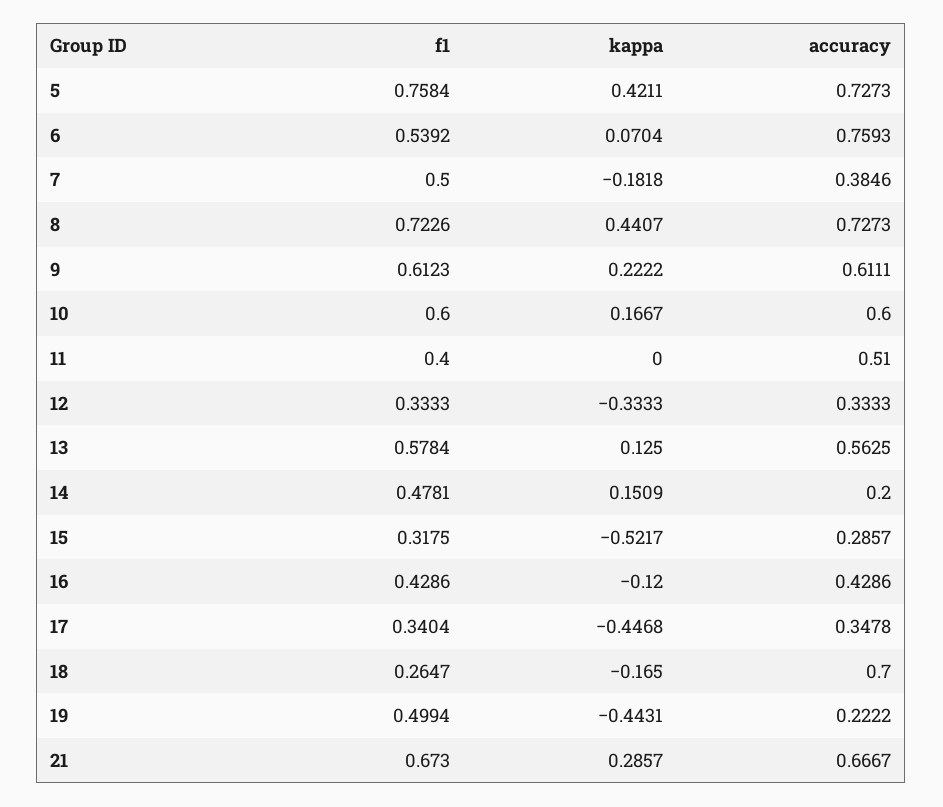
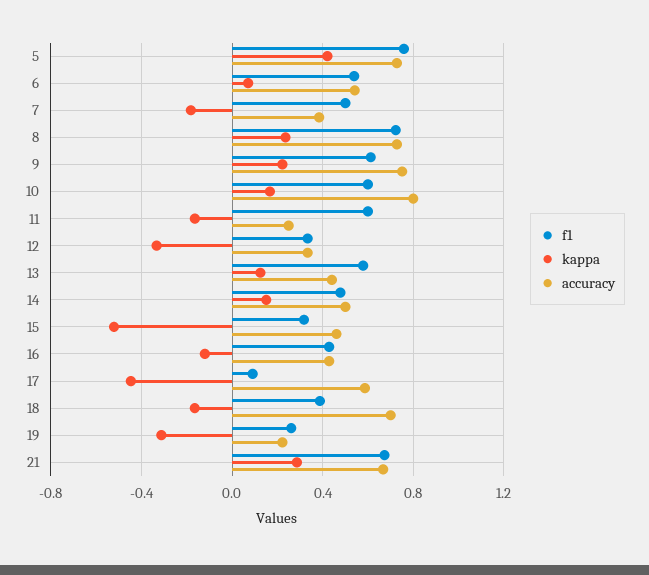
accuracy, 6: 0.7593 -> 0.55
kappa, 8: 0.4407 -> 0.25
accuracy, 9: 0.6111 -> 0.75
accuracy, 10: 0.6 -> 0.8
f1, 11: 0.4 -> 0.6
kappa, 11: 0 -> -0.15
accuracy, 11: 0.51 -> 0.25
accuracy, 13: 0.5625 -> 0.45
accuracy, 14: 0.2 -> 0.5
accuracy, 15: 0.2857 -> 0.45
f1, 17: 0.3404 -> 0.1
accuracy, 17: 0.3478 -> 0.6
f1, 18: 0.2647 -> 0.4
f1, 19: 0.4994 -> 0.25
kappa, 19: -0.4431 -> -0.3

